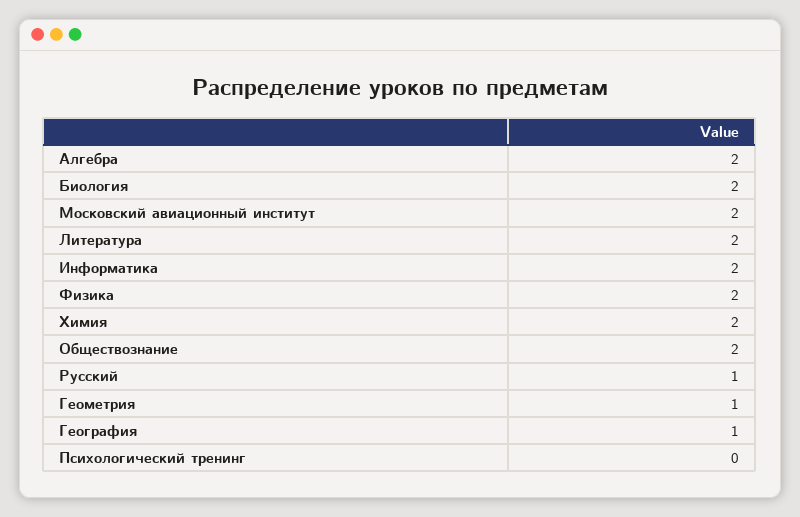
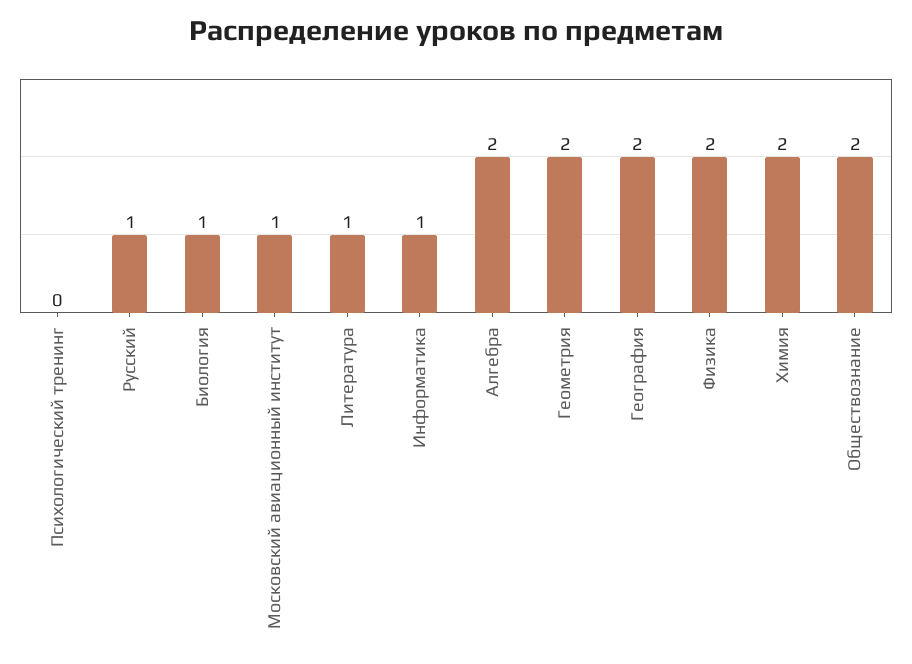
Биология: 2 -> 1
Московский авиационный институт: 2 -> 1
Литература: 2 -> 1
Информатика: 2 -> 1
Геометрия: 1 -> 2
География: 1 -> 2

